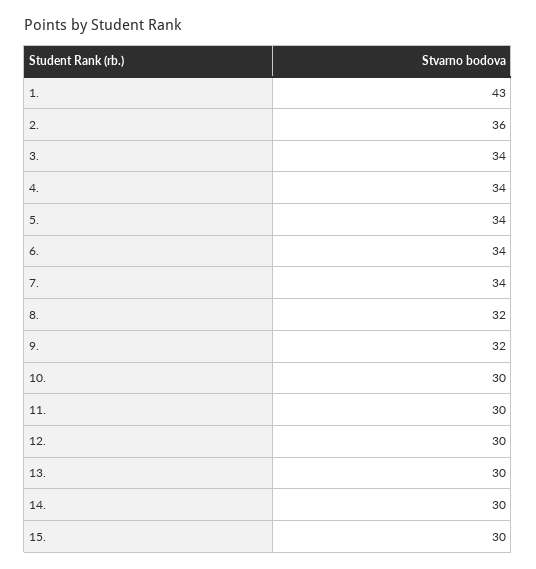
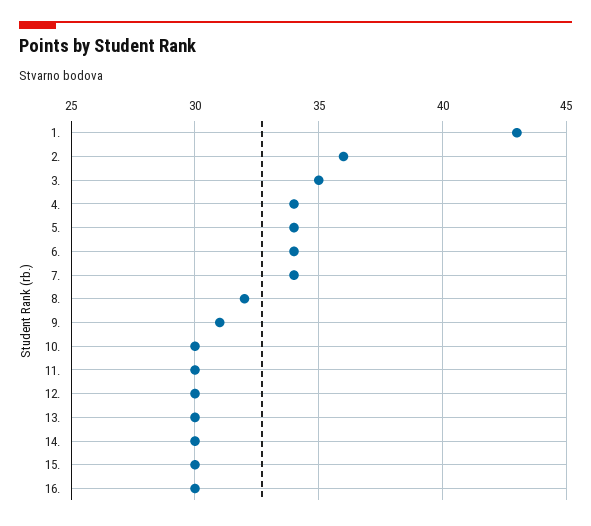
3.: 34 -> 35
9.: 32 -> 31
16.: none -> 30

